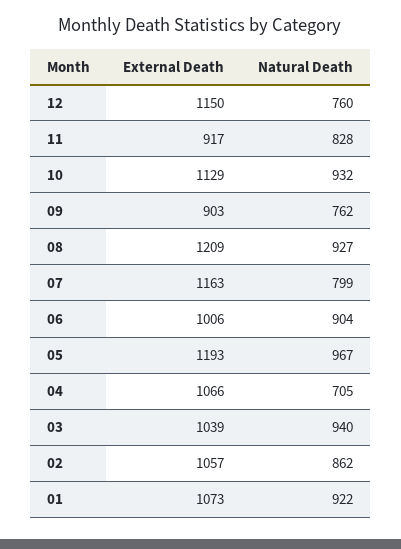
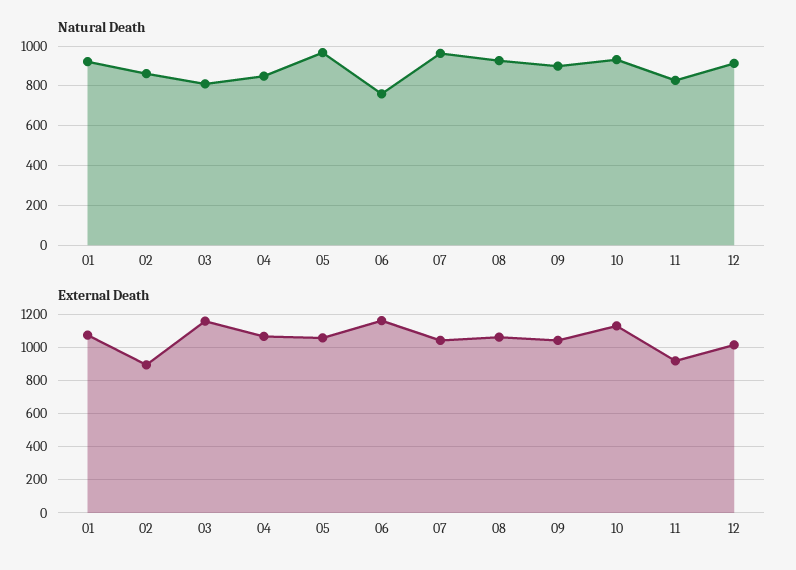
External Death, 12: 1150 -> 1000
Natural Death, 12: 760 -> 900
External Death, 09: 903 -> 1050
Natural Death, 09: 762 -> 900
External Death, 08: 1209 -> 1050
External Death, 07: 1163 -> 1050
Natural Death, 07: 799 -> 950
External Death, 06: 1006 -> 1150
Natural Death, 06: 904 -> 750
External Death, 05: 1193 -> 1050
Natural Death, 04: 705 -> 850
External Death, 03: 1039 -> 1150
Natural Death, 03: 940 -> 800
External Death, 02: 1057 -> 900

